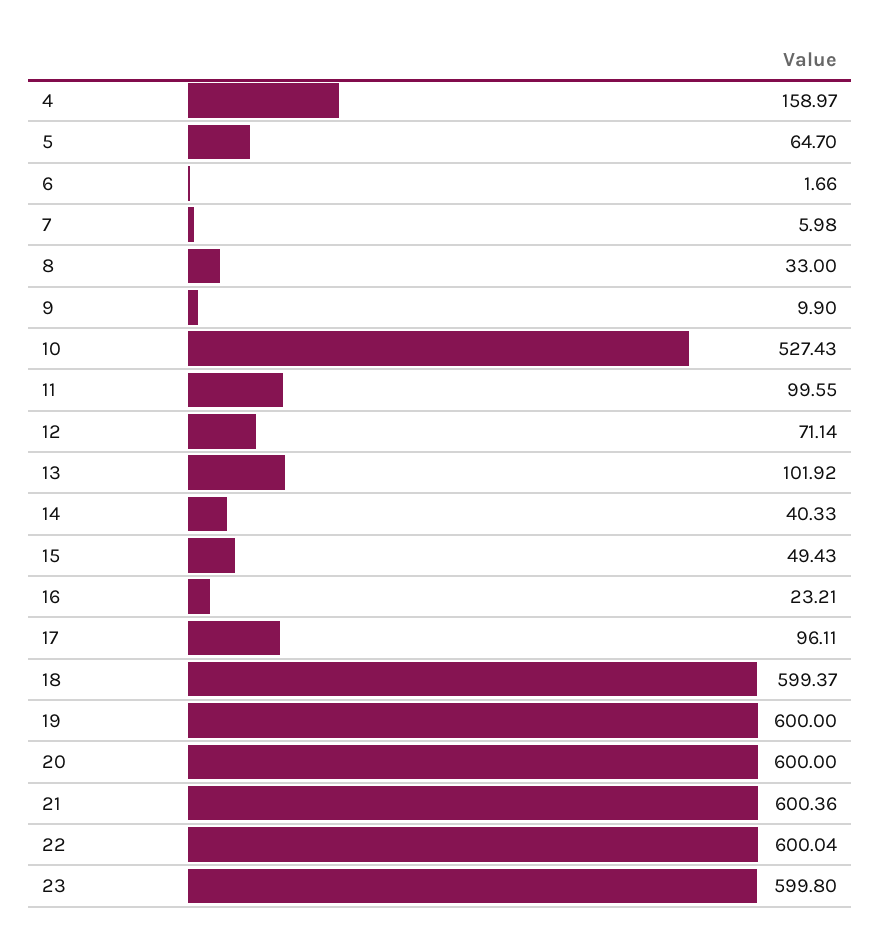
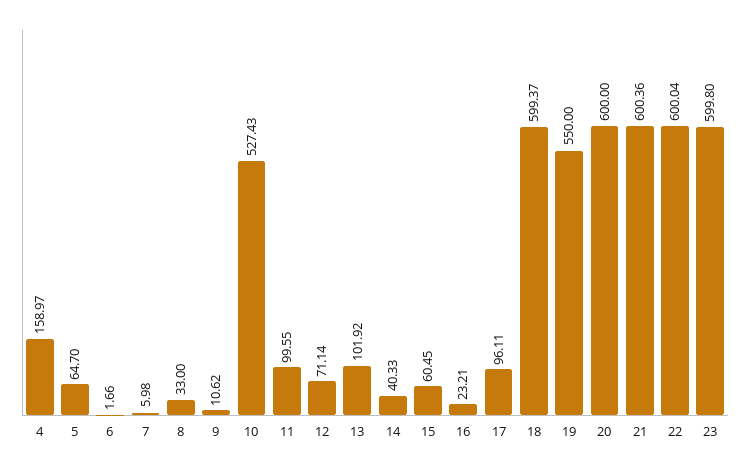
9: 9.9 -> 10.62
15: 49.43 -> 60.45
19: 600 -> 550

